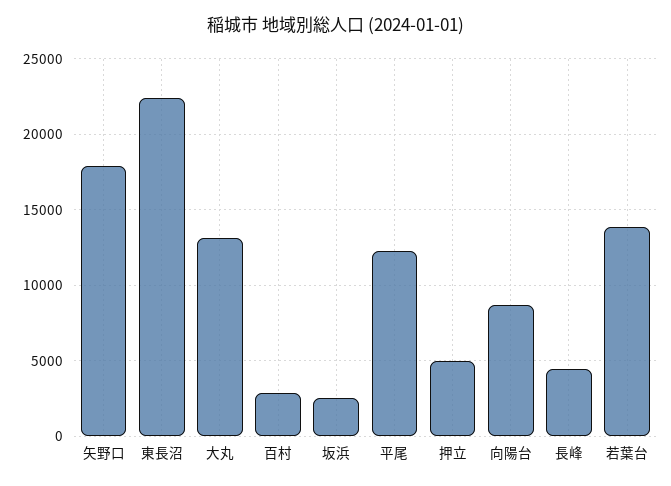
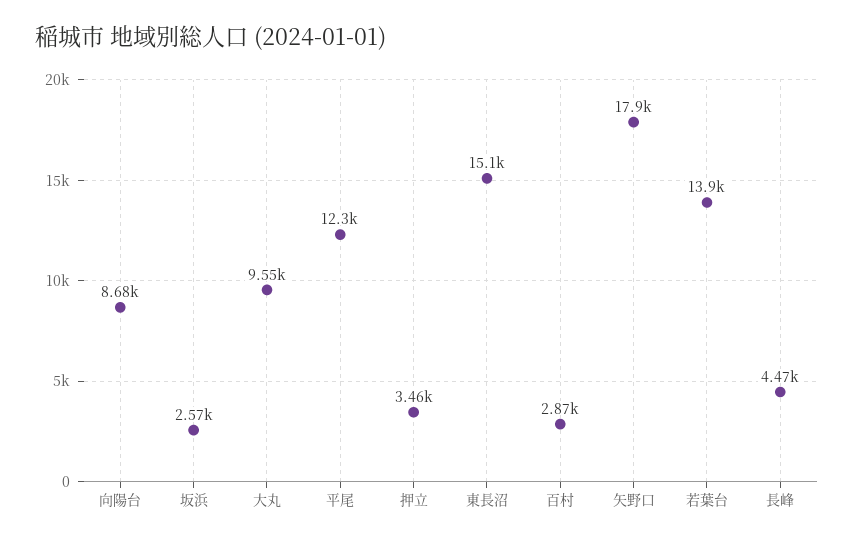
東長沼: 22500 -> 15100
大丸: 13000 -> 9550
押立: 5000 -> 3460

